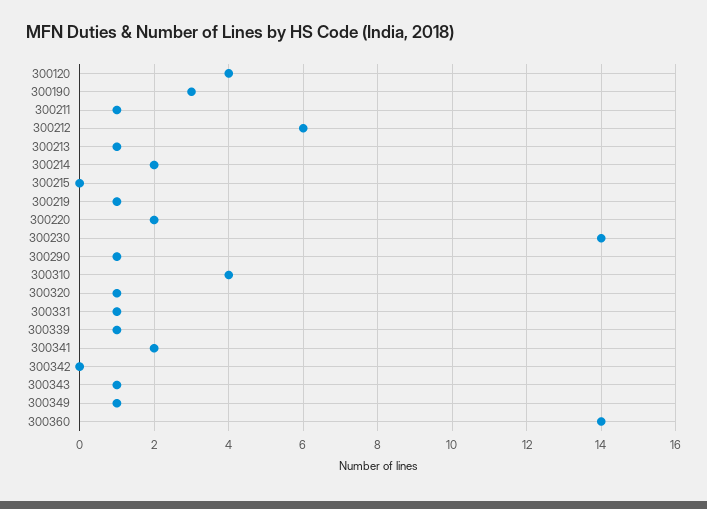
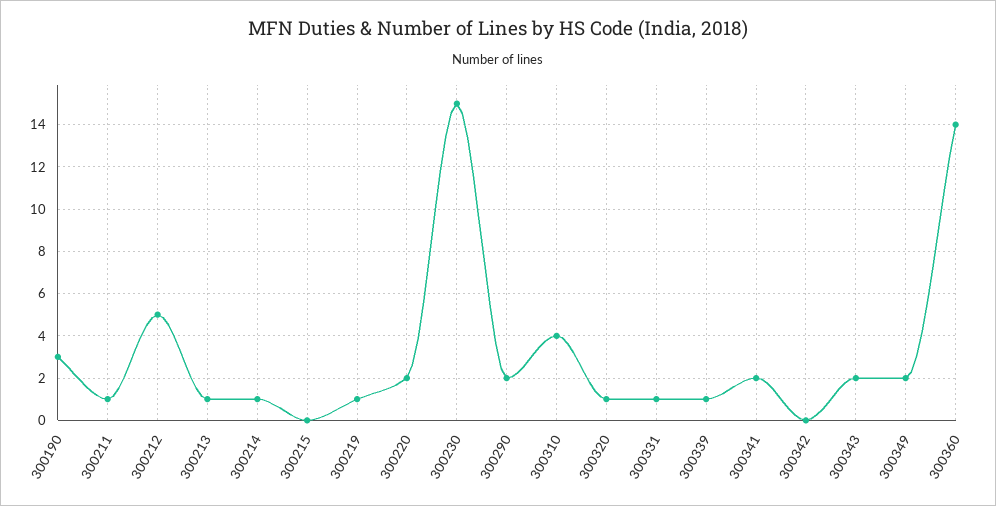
300120: 4 -> none
300212: 6 -> 5
300214: 2 -> 1
300230: 14 -> 15
300290: 1 -> 2
300343: 1 -> 2
300349: 1 -> 2

